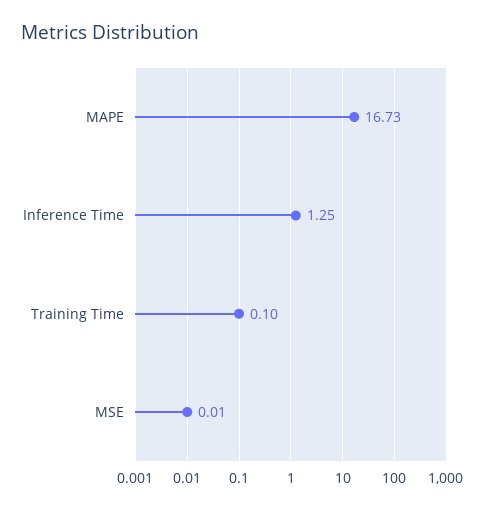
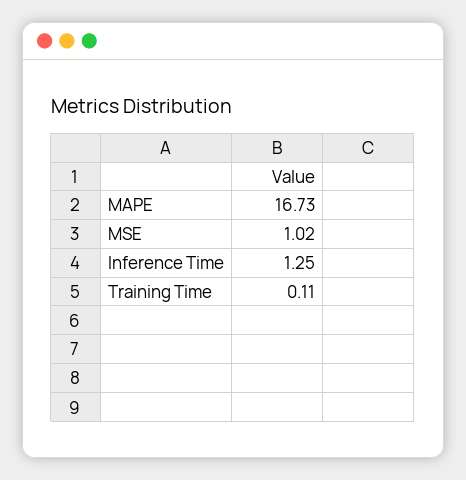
Training Time: 0.1 -> 0.11
MSE: 0.01 -> 1.02

